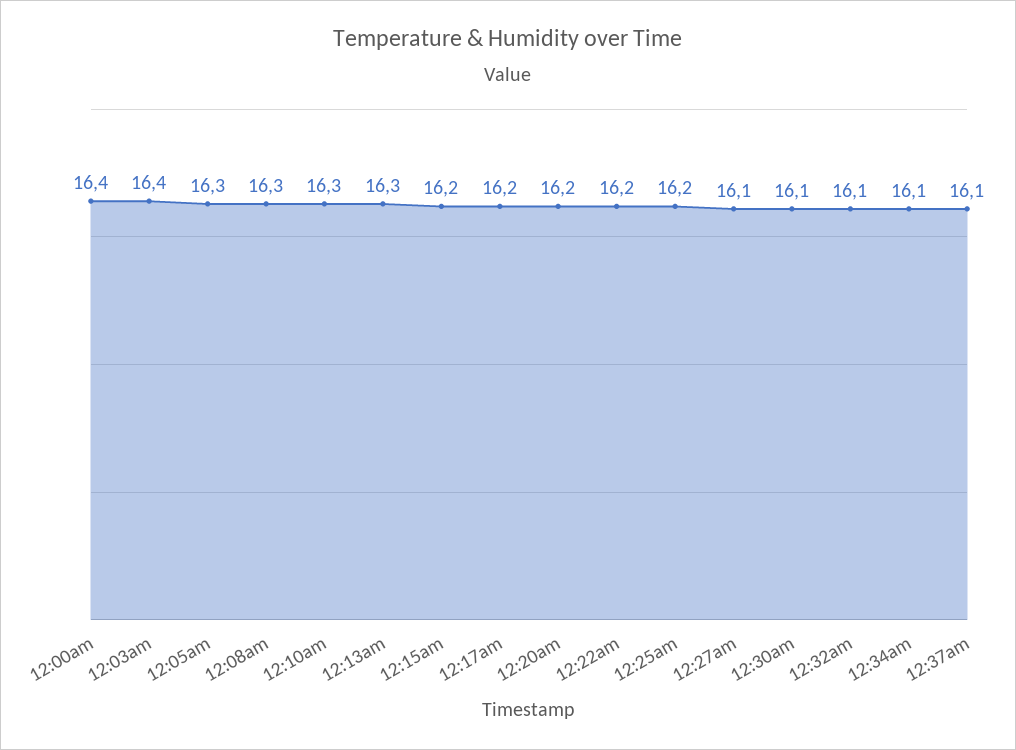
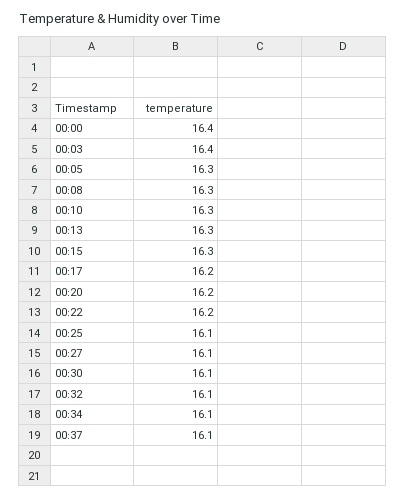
12:15am: 16.2 -> 16.3
12:25am: 16.2 -> 16.1

